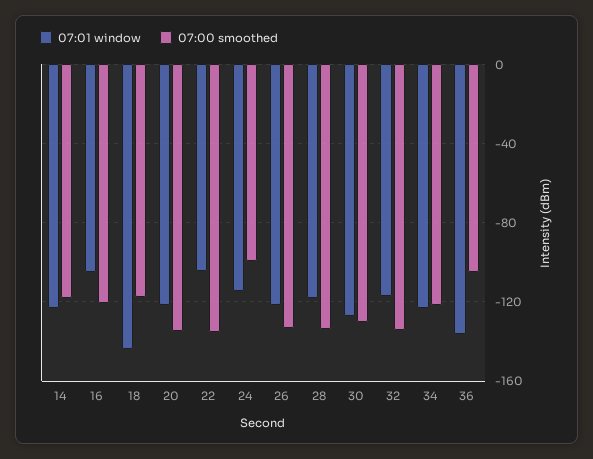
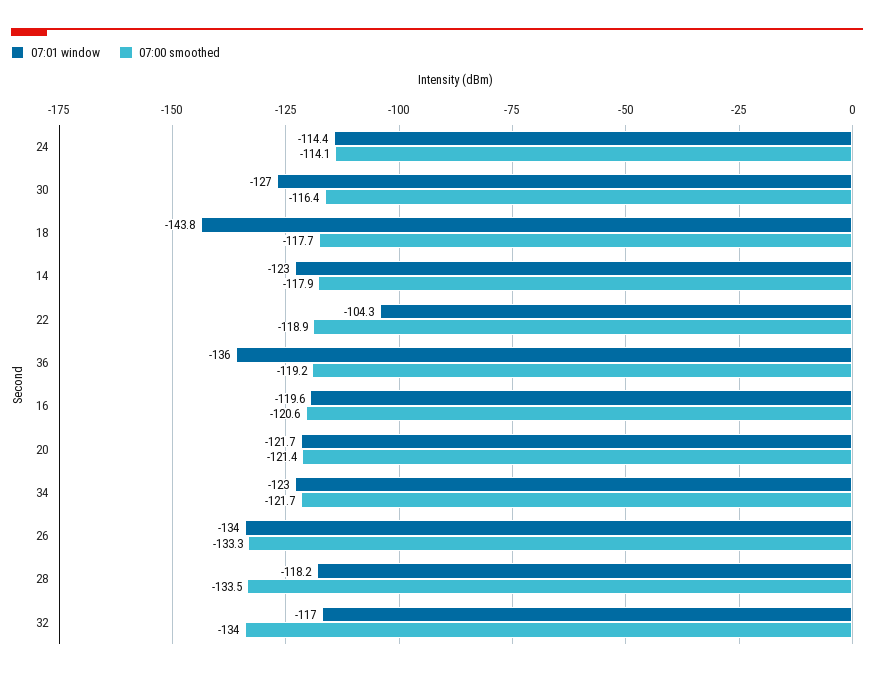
07:01 window, 16: -105 -> -119.6
07:00 smoothed, 20: -135 -> -121.4
07:00 smoothed, 22: -135 -> -118.9
07:00 smoothed, 24: -100 -> -114.1
07:01 window, 26: -120 -> -134
07:00 smoothed, 30: -130 -> -116.4
07:00 smoothed, 36: -105 -> -119.2

